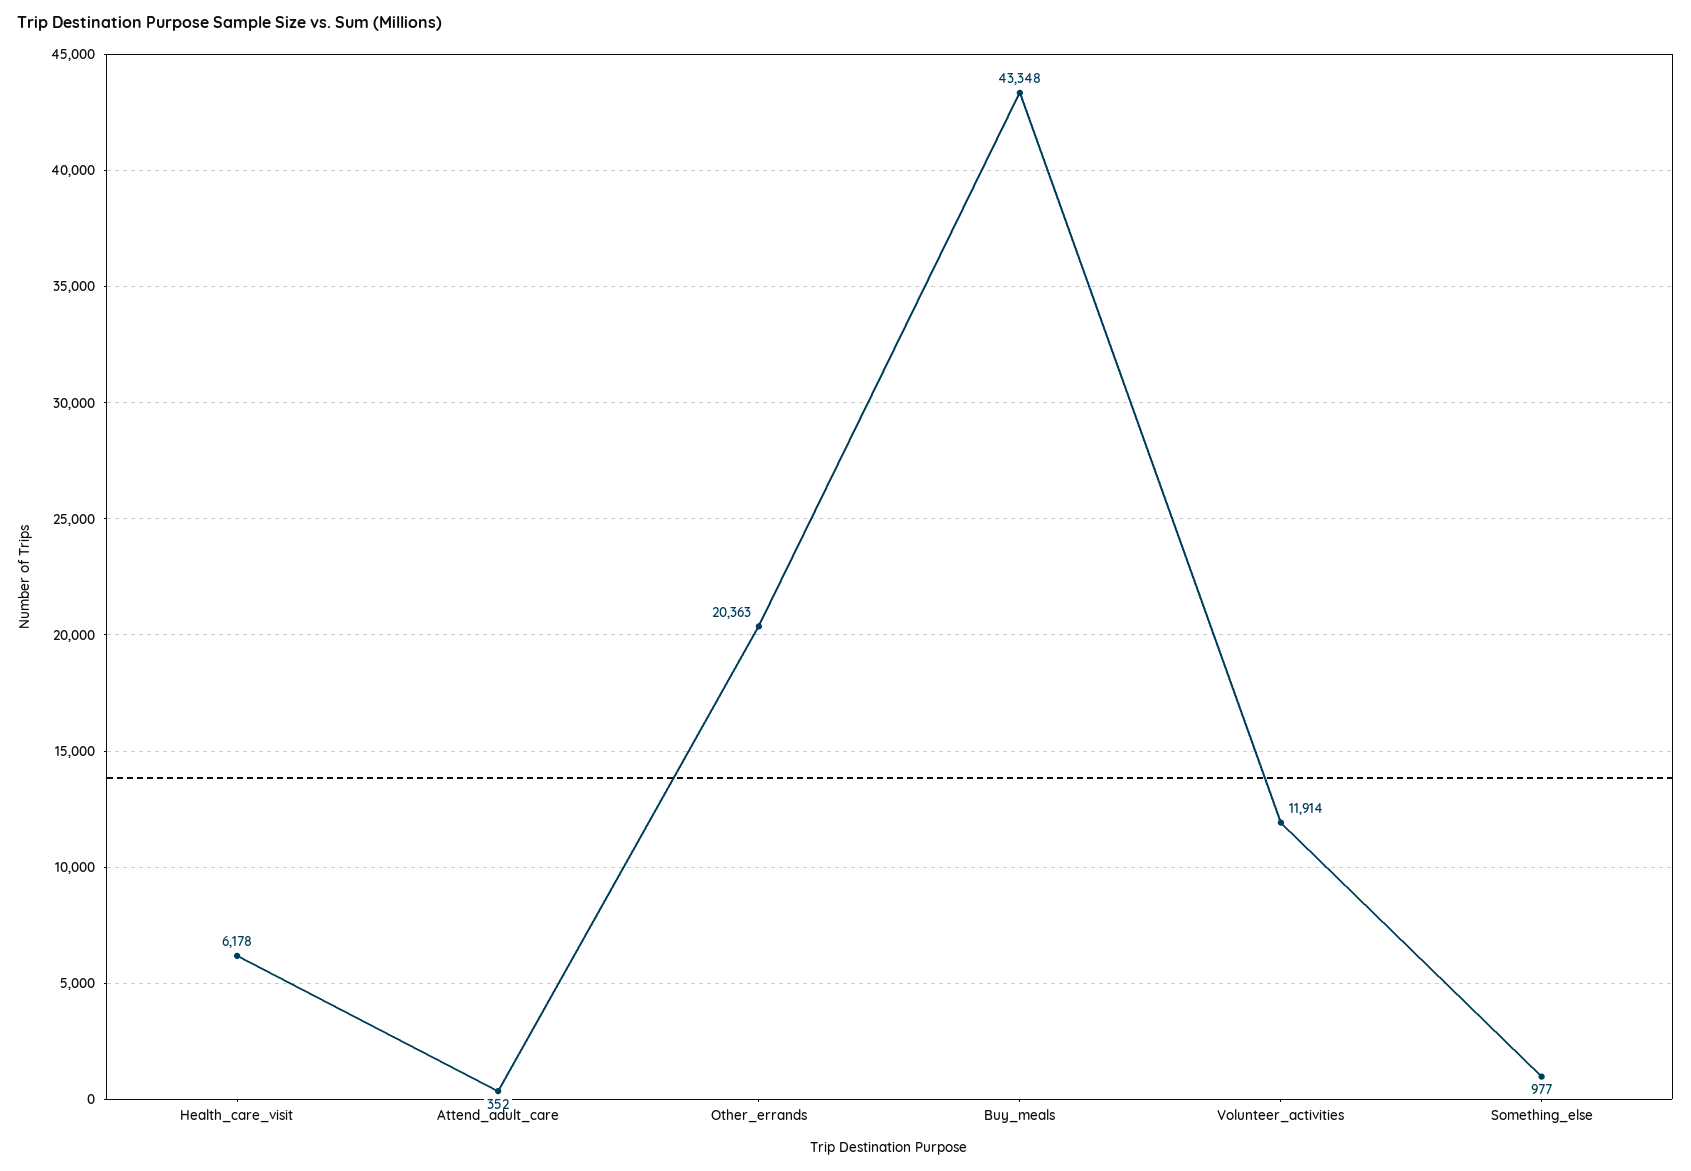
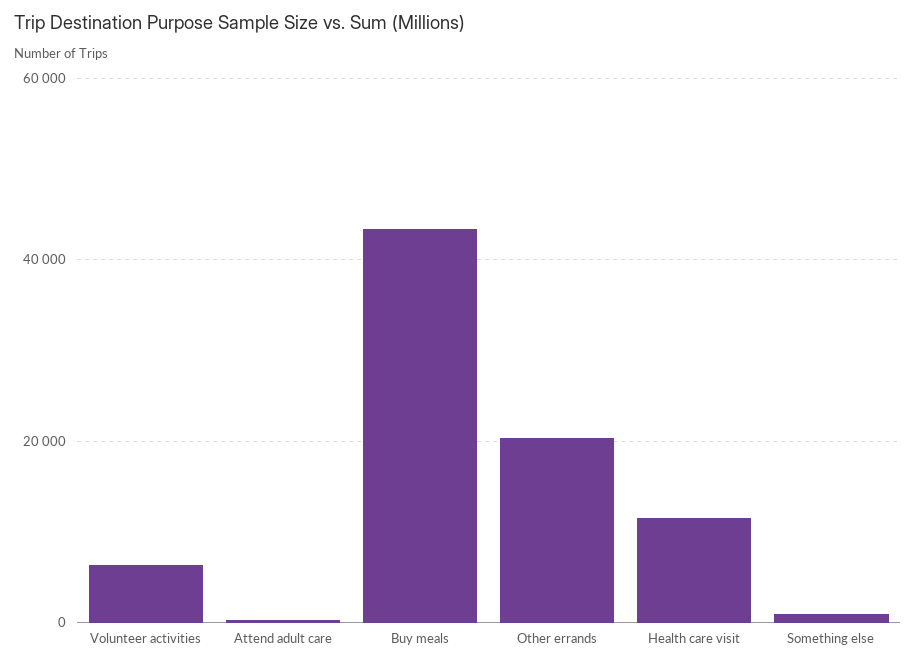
Health_care_visit: 6178 -> 12000
Volunteer_activities: 11914 -> 6000

